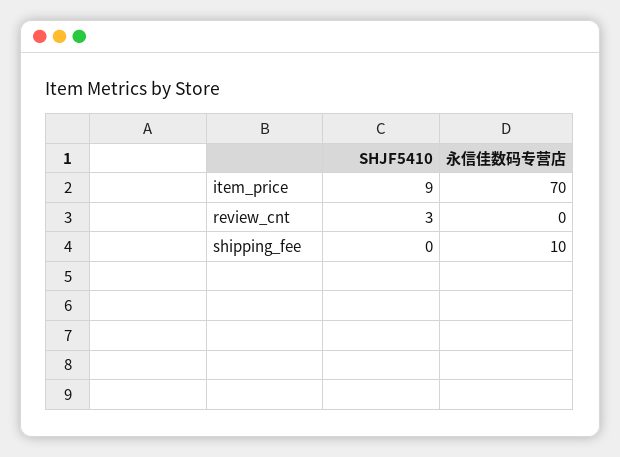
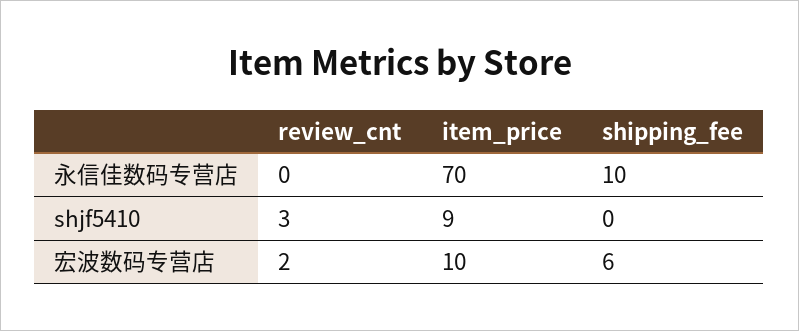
宏波数码专营店, review_cnt: none -> 2
宏波数码专营店, item_price: none -> 10
宏波数码专营店, shipping_fee: none -> 6

